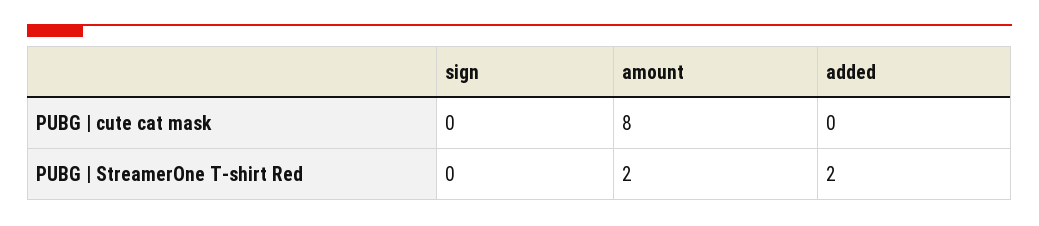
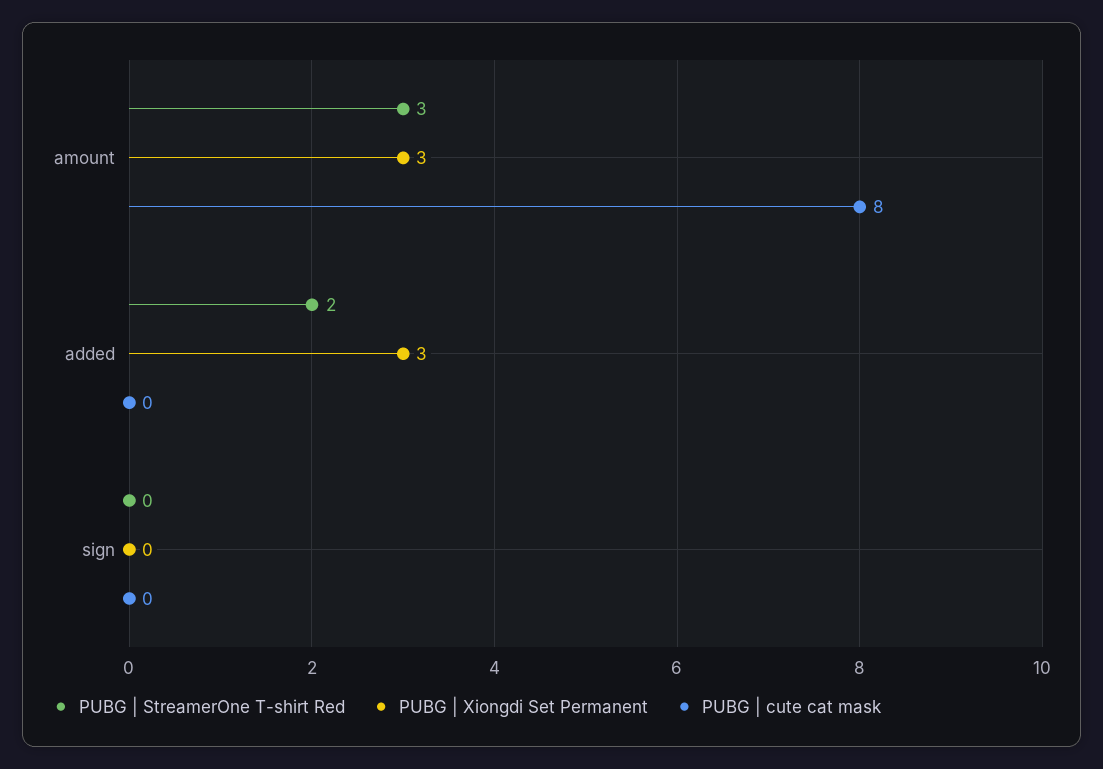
PUBG | StreamerOne T-shirt Red, amount: 2 -> 3
PUBG | Xiongdi Set Permanent, amount: none -> 3
PUBG | Xiongdi Set Permanent, added: none -> 3
PUBG | Xiongdi Set Permanent, sign: none -> 0

